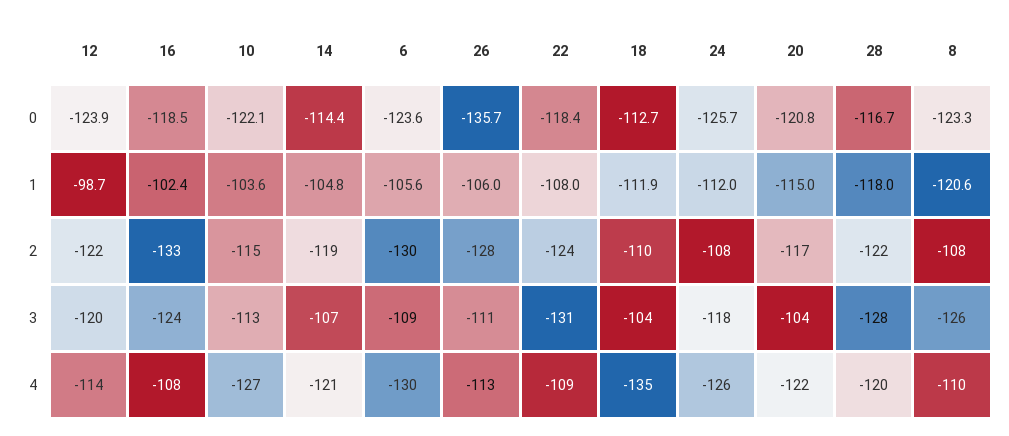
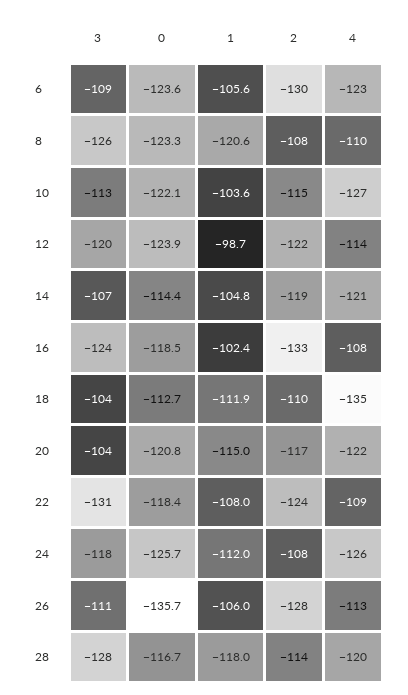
28, 2: -122 -> -114
6, 4: -130 -> -123

